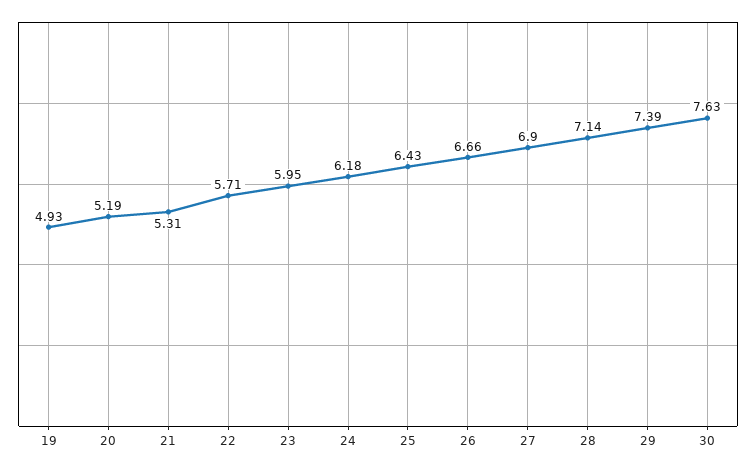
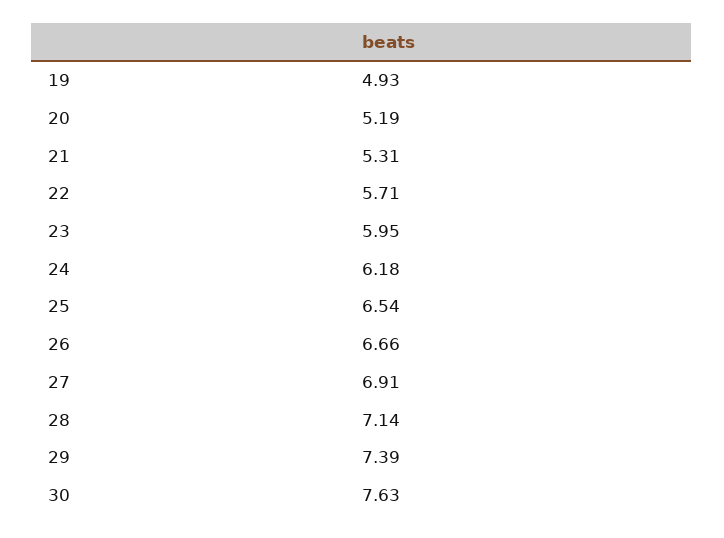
25: 6.43 -> 6.54
27: 6.9 -> 6.91

